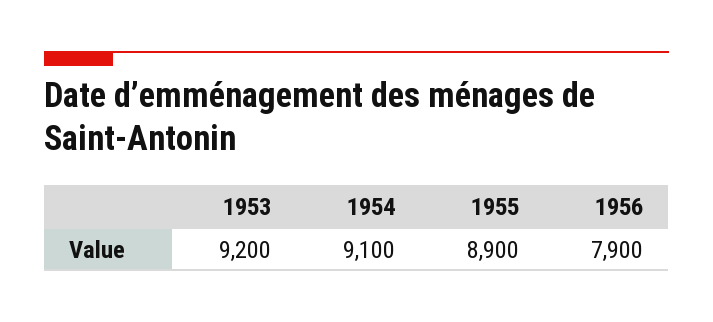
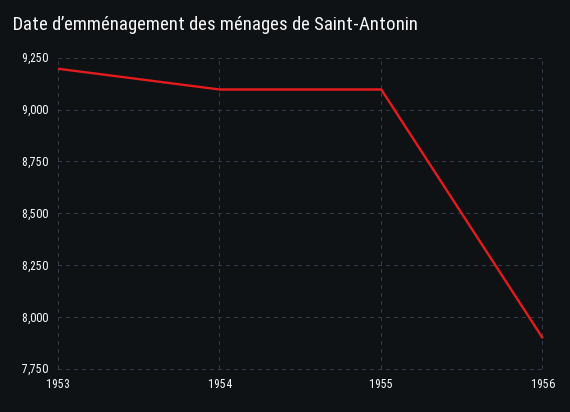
1955: 8900 -> 9100

